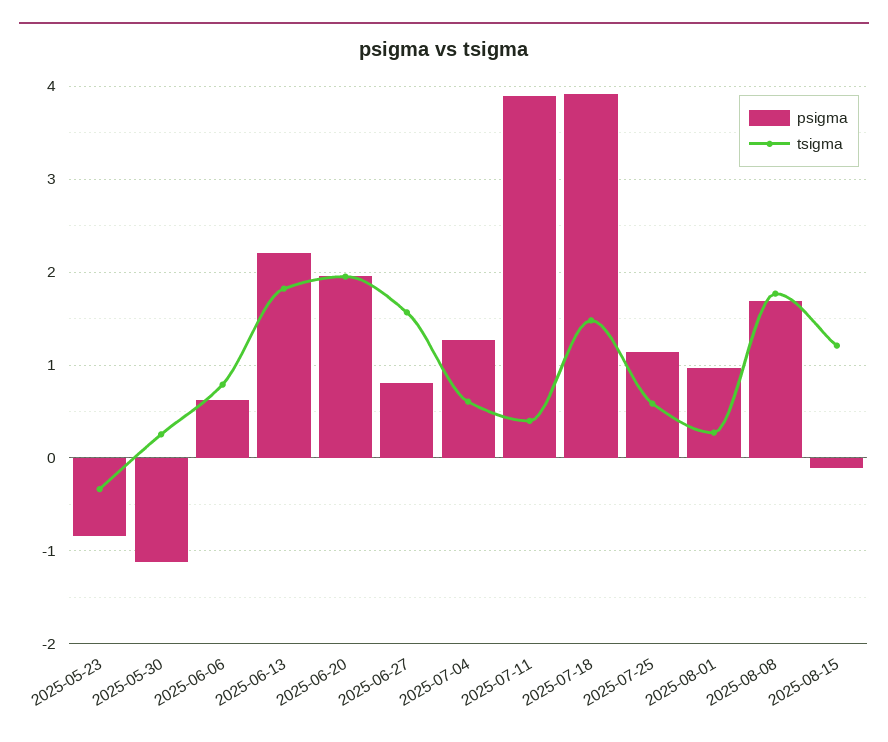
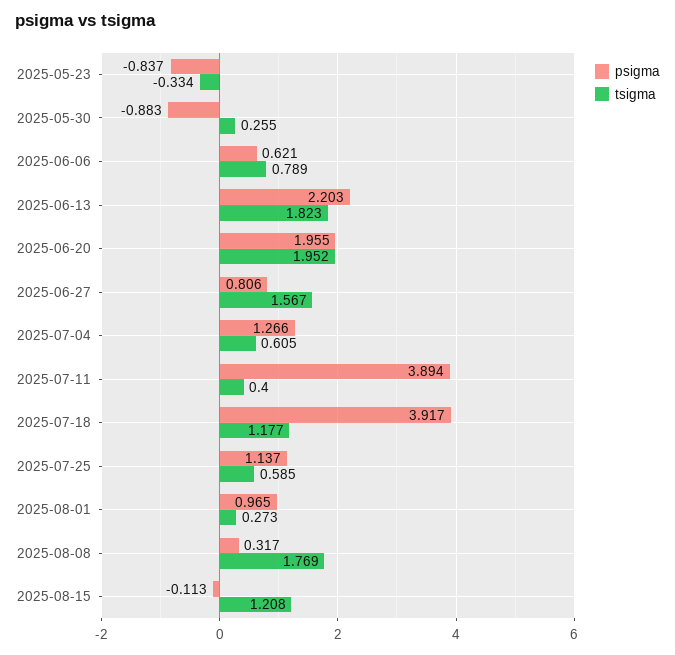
psigma, 2025-05-30: -1.1 -> -0.883
tsigma, 2025-07-18: 1.5 -> 1.177
psigma, 2025-08-08: 1.7 -> 0.317

